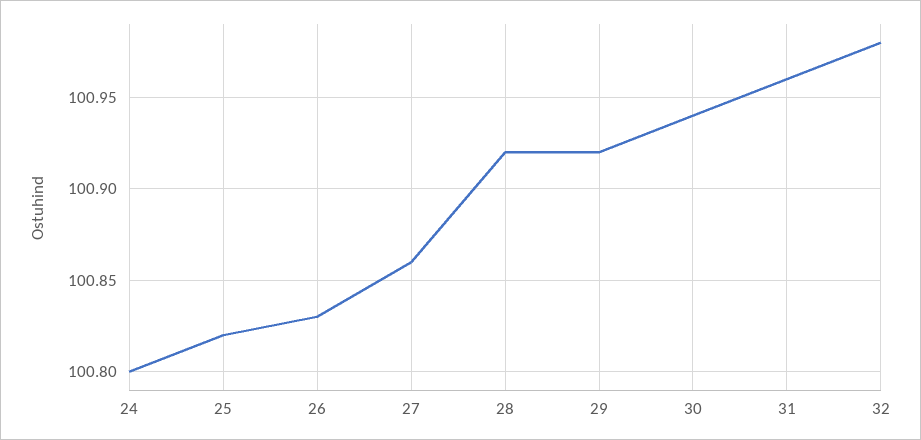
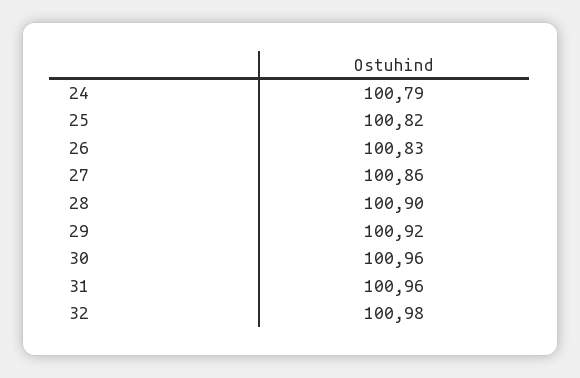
24: 100.8 -> 100.79
28: 100.92 -> 100.9
30: 100.94 -> 100.96

